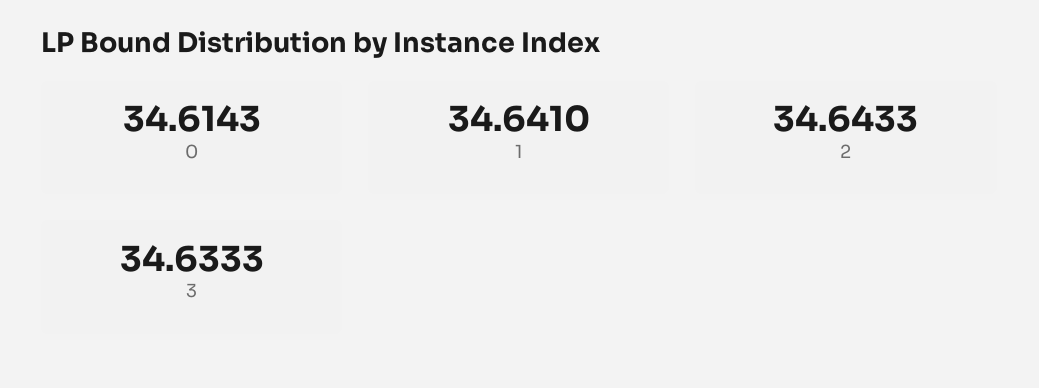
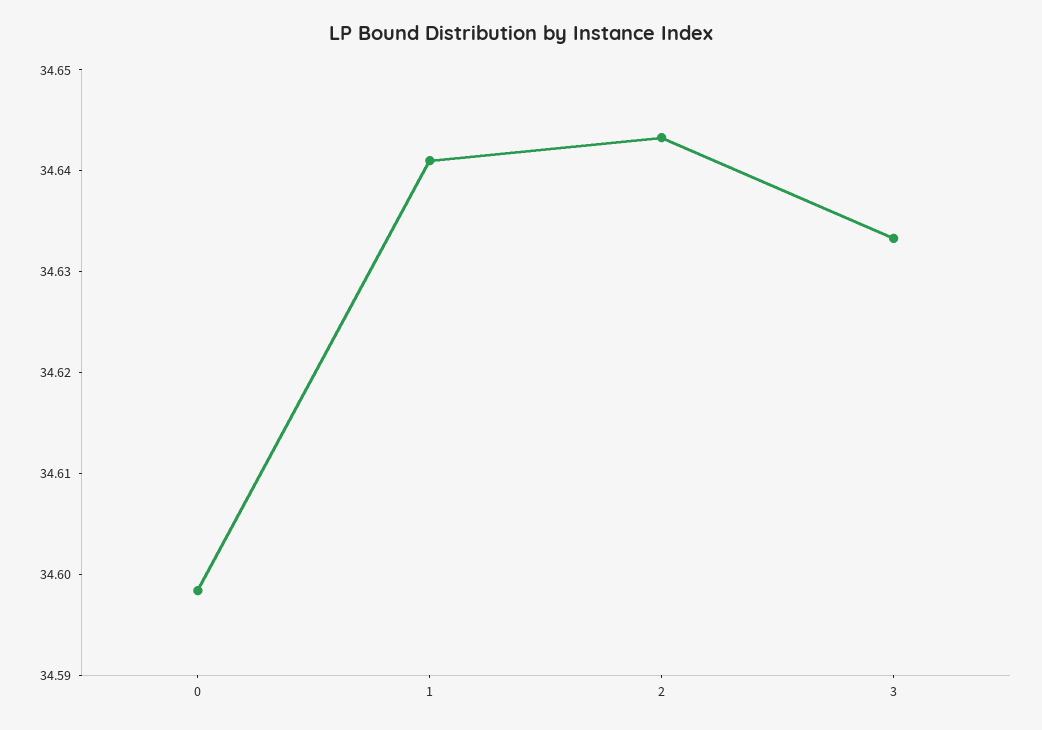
0: 34.6143 -> 34.598

